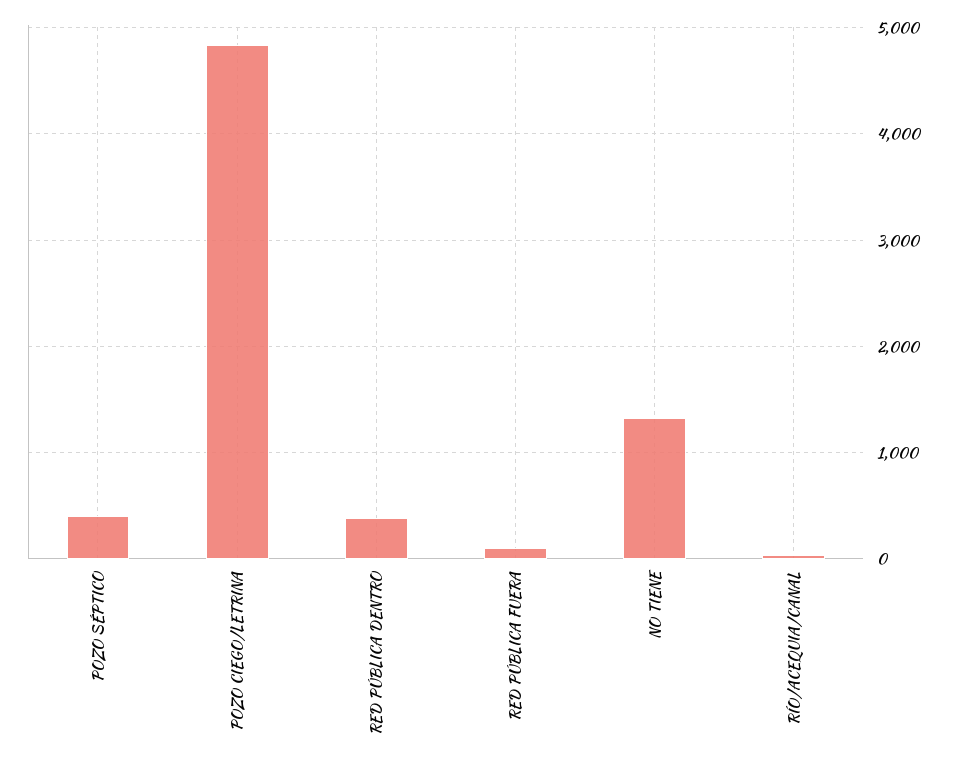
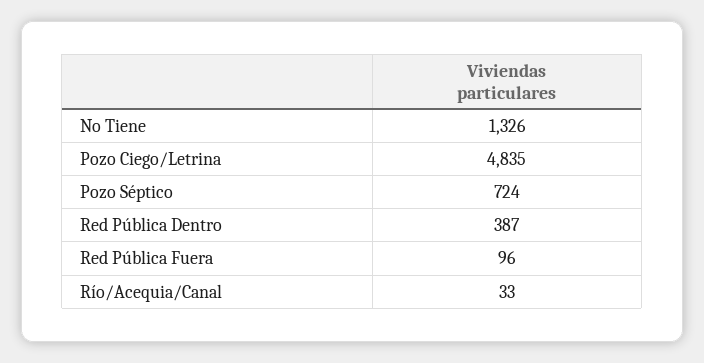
POZO SÉPTICO: 400 -> 724

